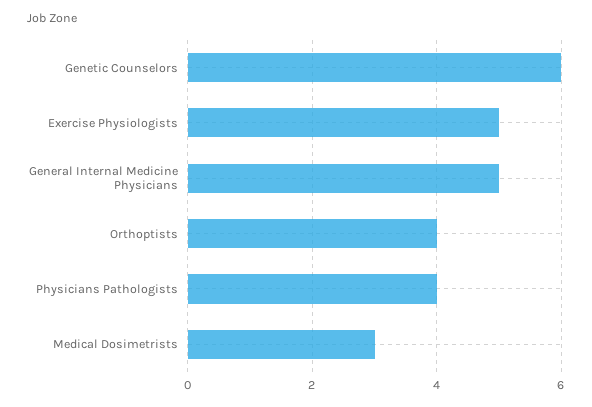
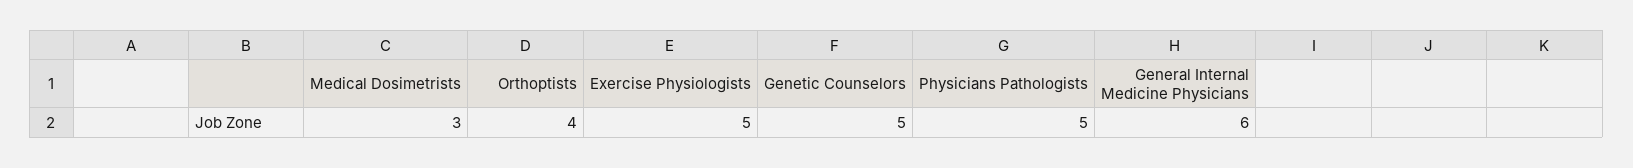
Genetic Counselors: 6 -> 5
General Internal Medicine Physicians: 5 -> 6
Physicians Pathologists: 4 -> 5

